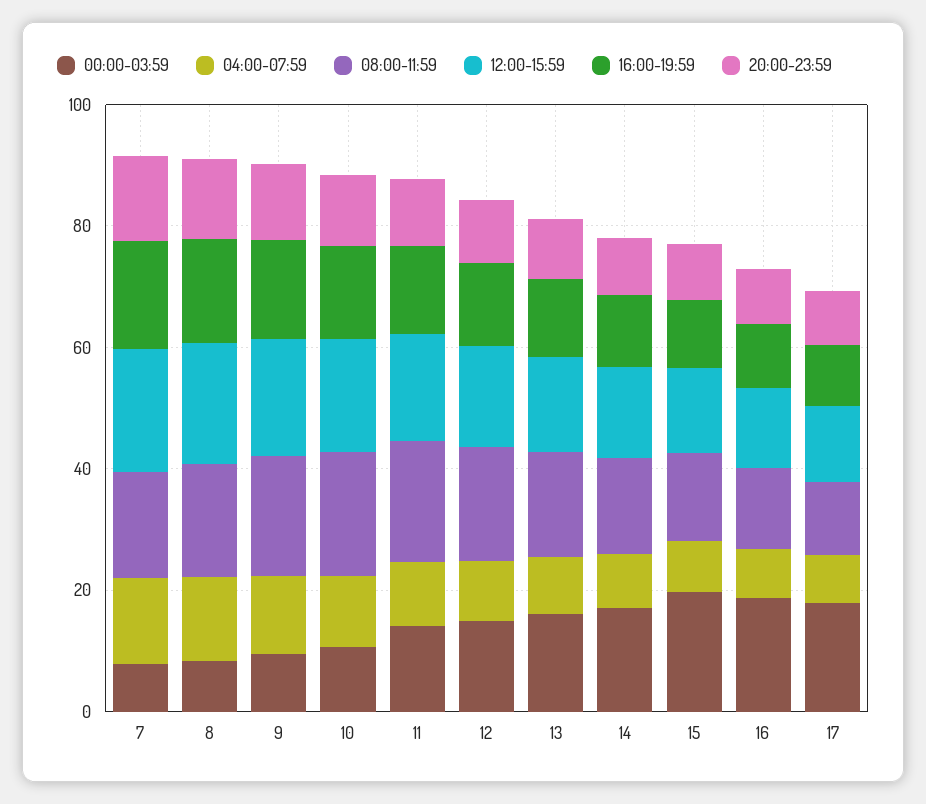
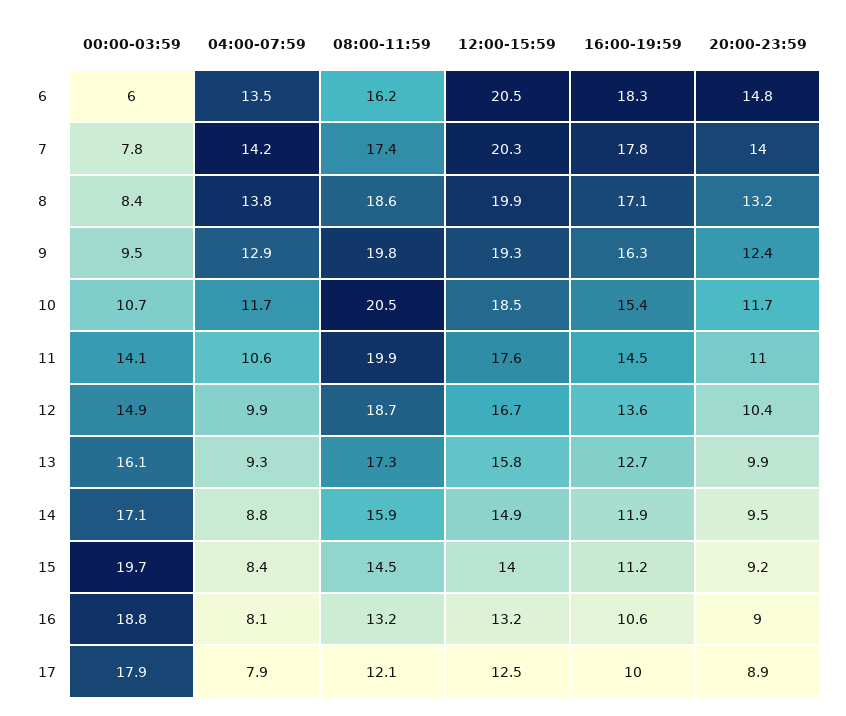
00:00-03:59, 6: none -> 6
04:00-07:59, 6: none -> 13.5
08:00-11:59, 6: none -> 16.2
12:00-15:59, 6: none -> 20.5
16:00-19:59, 6: none -> 18.3
20:00-23:59, 6: none -> 14.8

